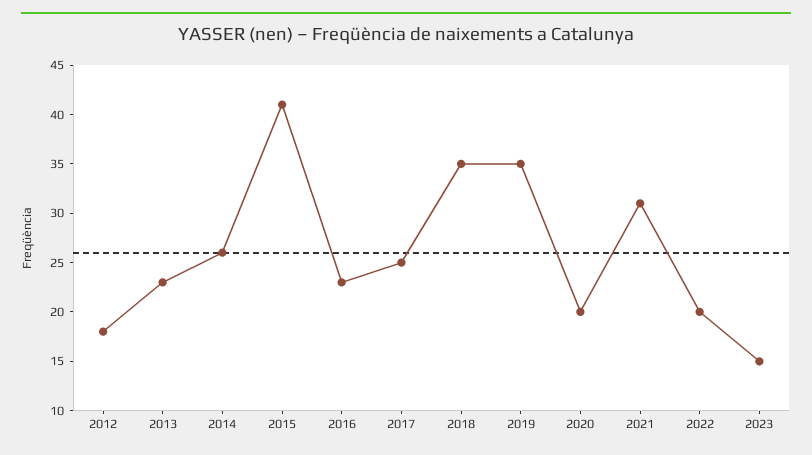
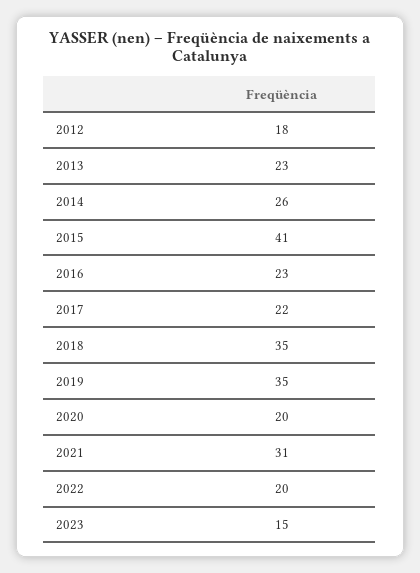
2017: 25 -> 22

